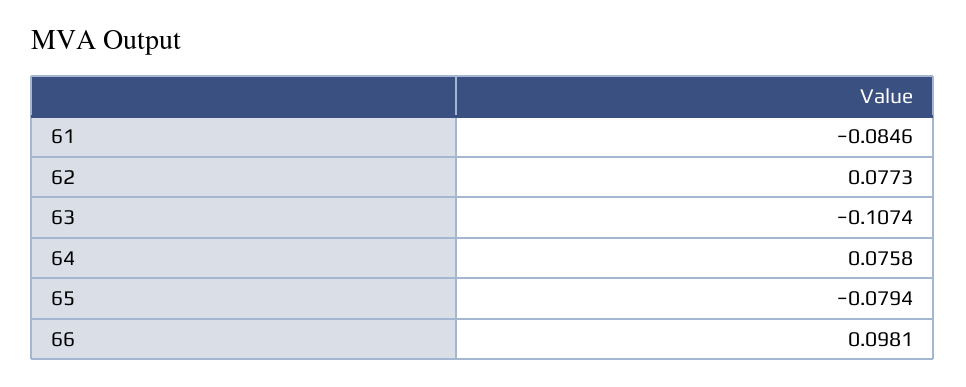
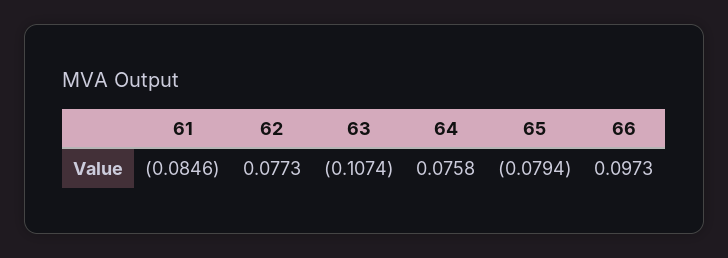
66: 0.0981 -> 0.0973

